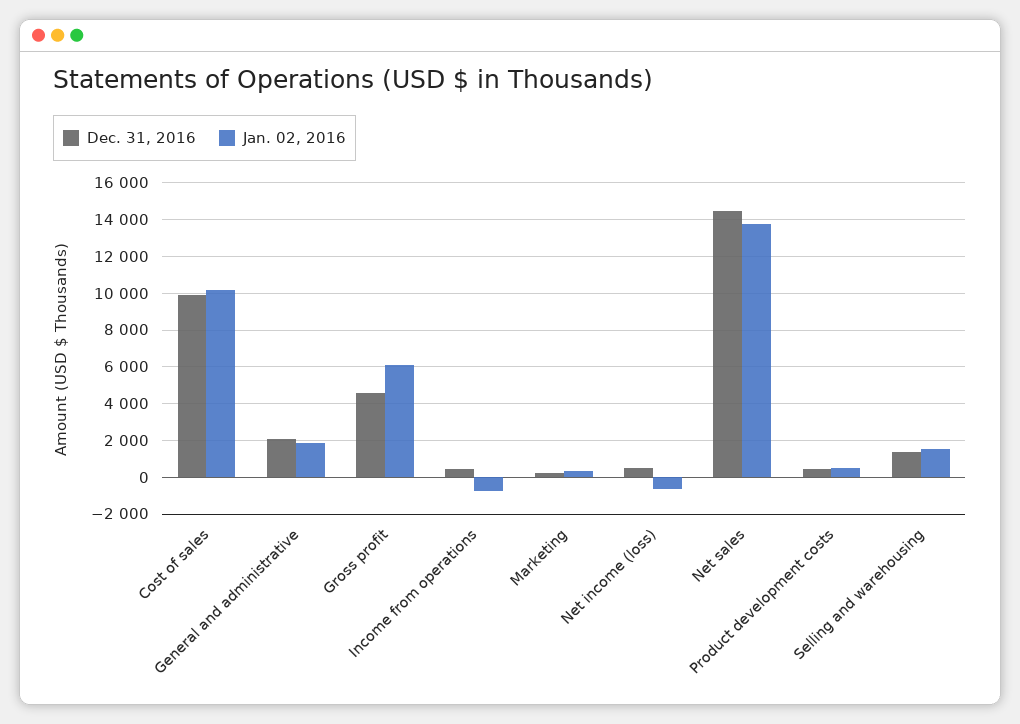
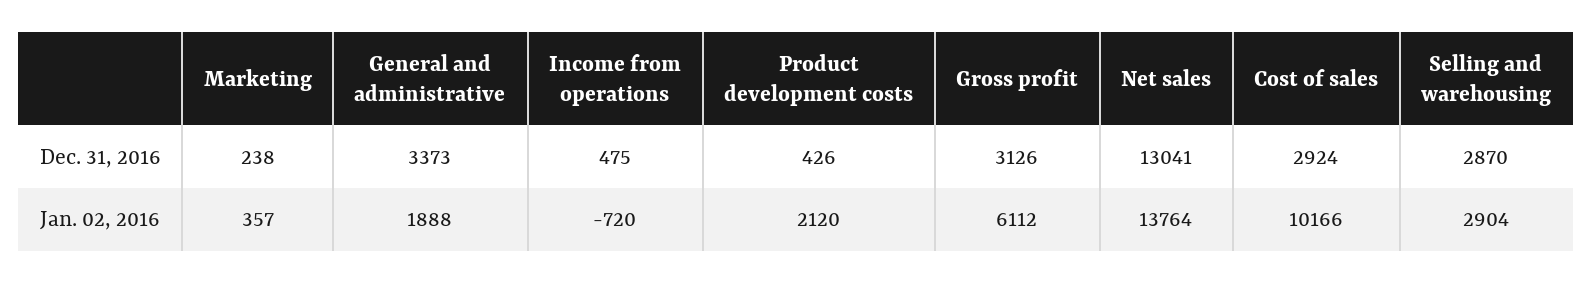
Dec. 31, 2016, Cost of sales: 10000 -> 2924
Dec. 31, 2016, General and administrative: 2000 -> 3373
Dec. 31, 2016, Gross profit: 4500 -> 3126
Dec. 31, 2016, Net income (loss): 500 -> none
Jan. 02, 2016, Net income (loss): -500 -> none
Dec. 31, 2016, Net sales: 14500 -> 13041
Jan. 02, 2016, Product development costs: 500 -> 2120
Dec. 31, 2016, Selling and warehousing: 1500 -> 2870
Jan. 02, 2016, Selling and warehousing: 1500 -> 2904

